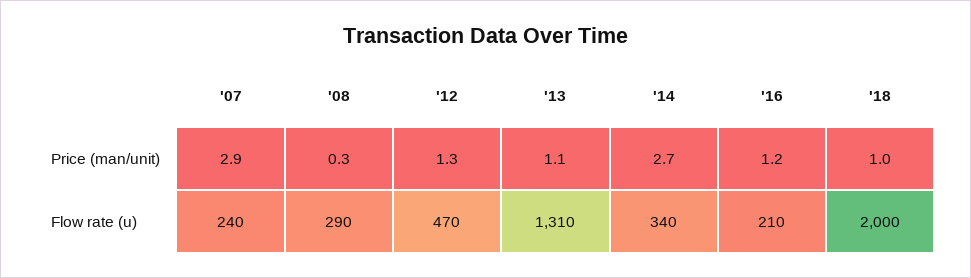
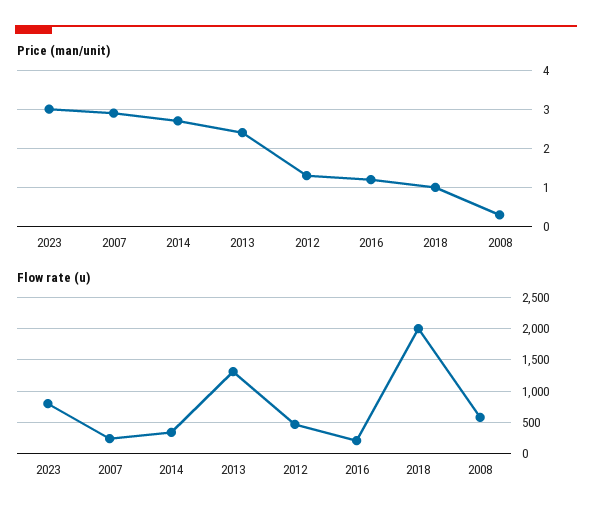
Price (man/unit), '13: 1.1 -> 2.5
Flow rate (u), '08: 290 -> 600
Price (man/unit), 2023: none -> 3
Flow rate (u), 2023: none -> 800

